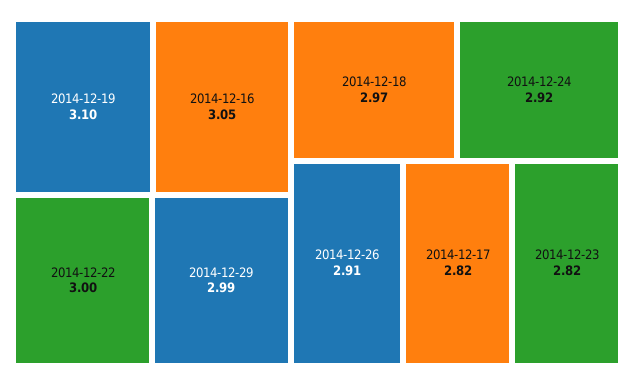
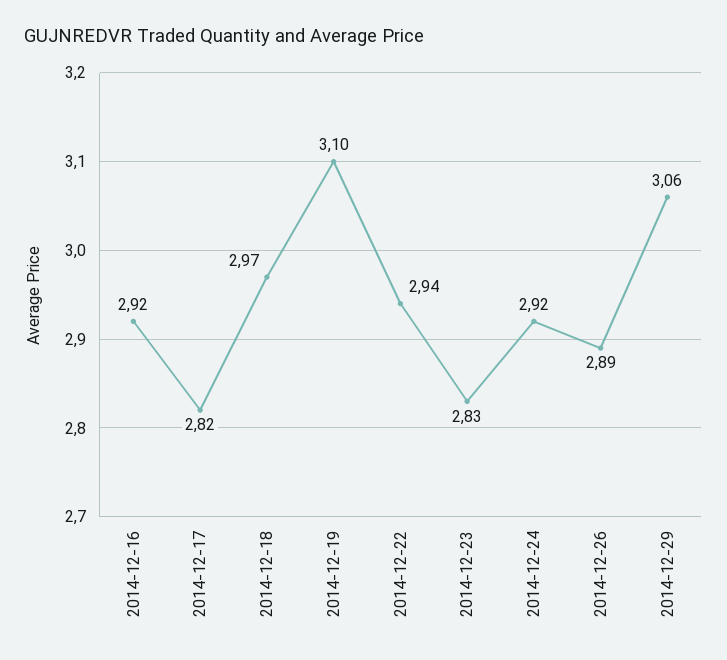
2014-12-16: 3.05 -> 2.92
2014-12-22: 3 -> 2.94
2014-12-29: 2.99 -> 3.06
2014-12-26: 2.91 -> 2.89
2014-12-23: 2.82 -> 2.83

